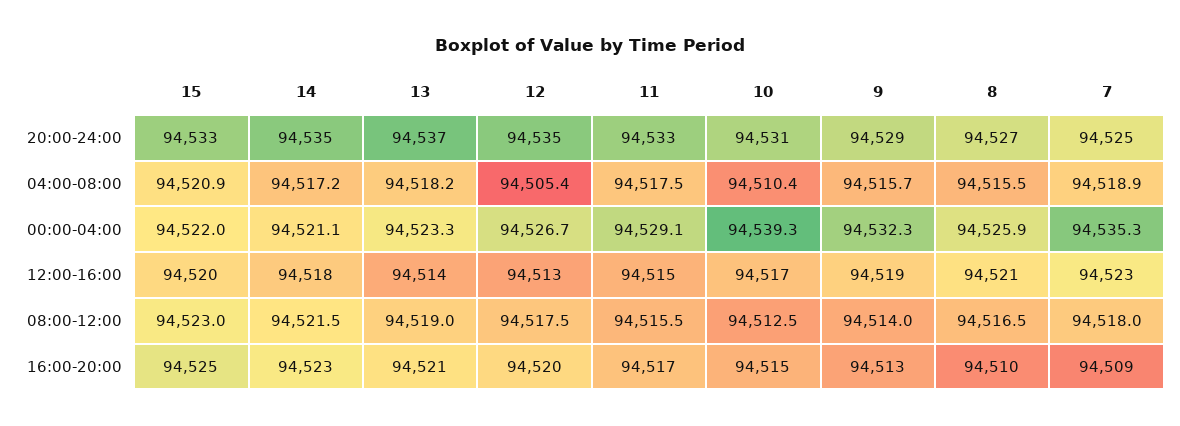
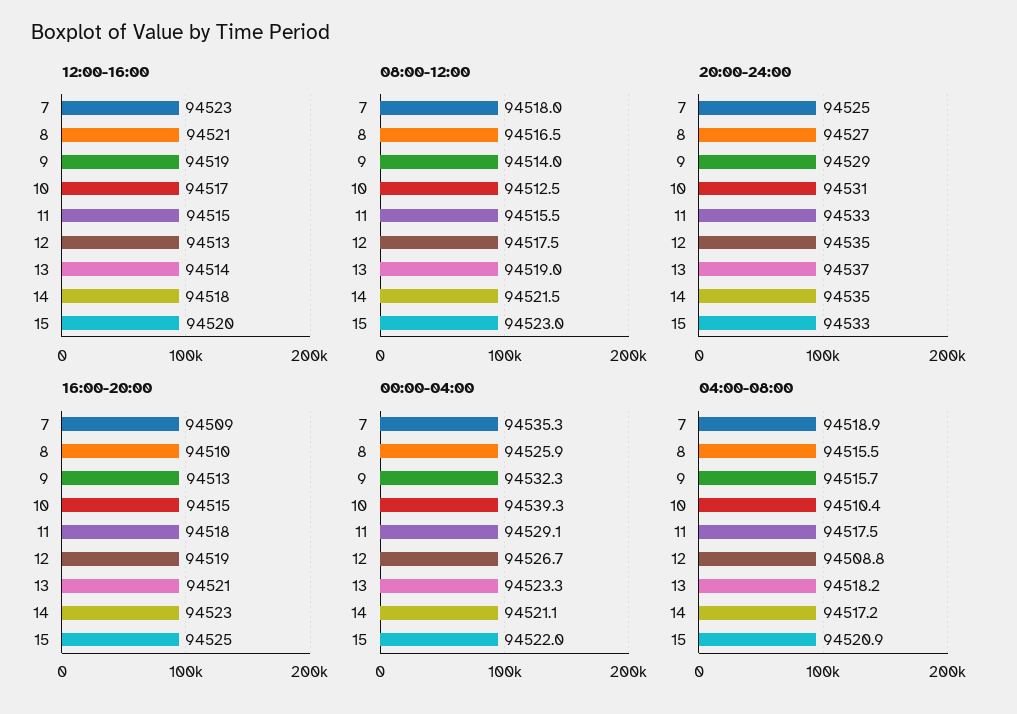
04:00-08:00, 12: 94505.4 -> 94508.8
16:00-20:00, 12: 94520 -> 94519
16:00-20:00, 11: 94517 -> 94518

